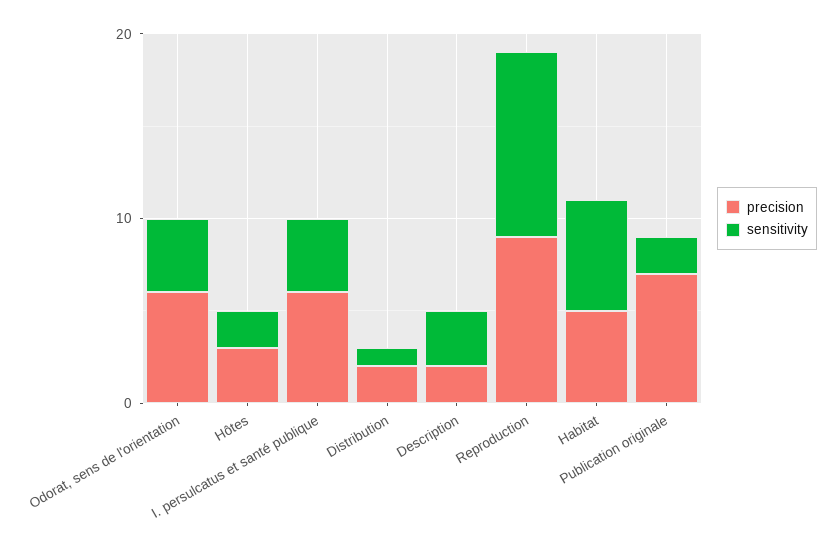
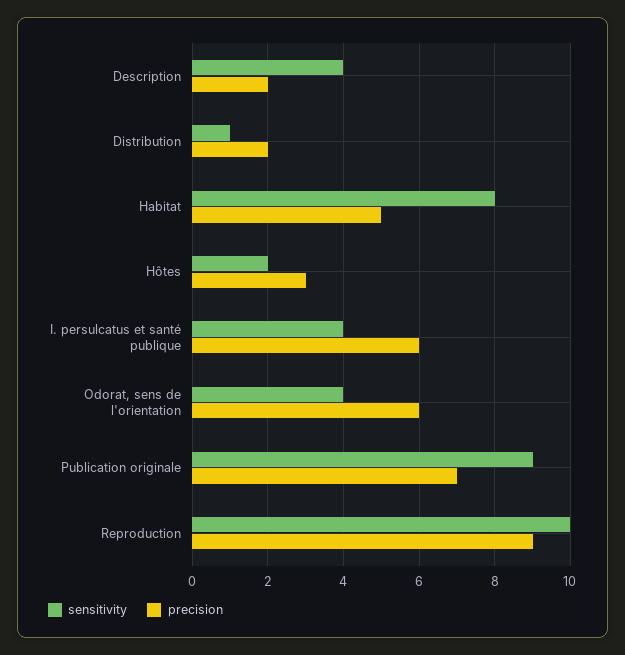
sensitivity, Description: 3 -> 4
sensitivity, Habitat: 6 -> 8
sensitivity, Publication originale: 2 -> 9

